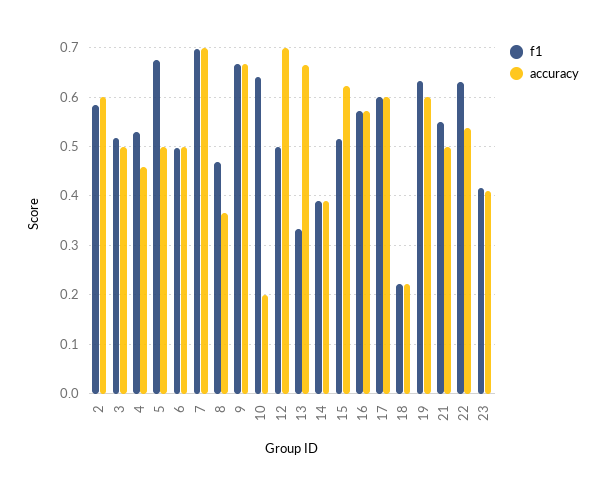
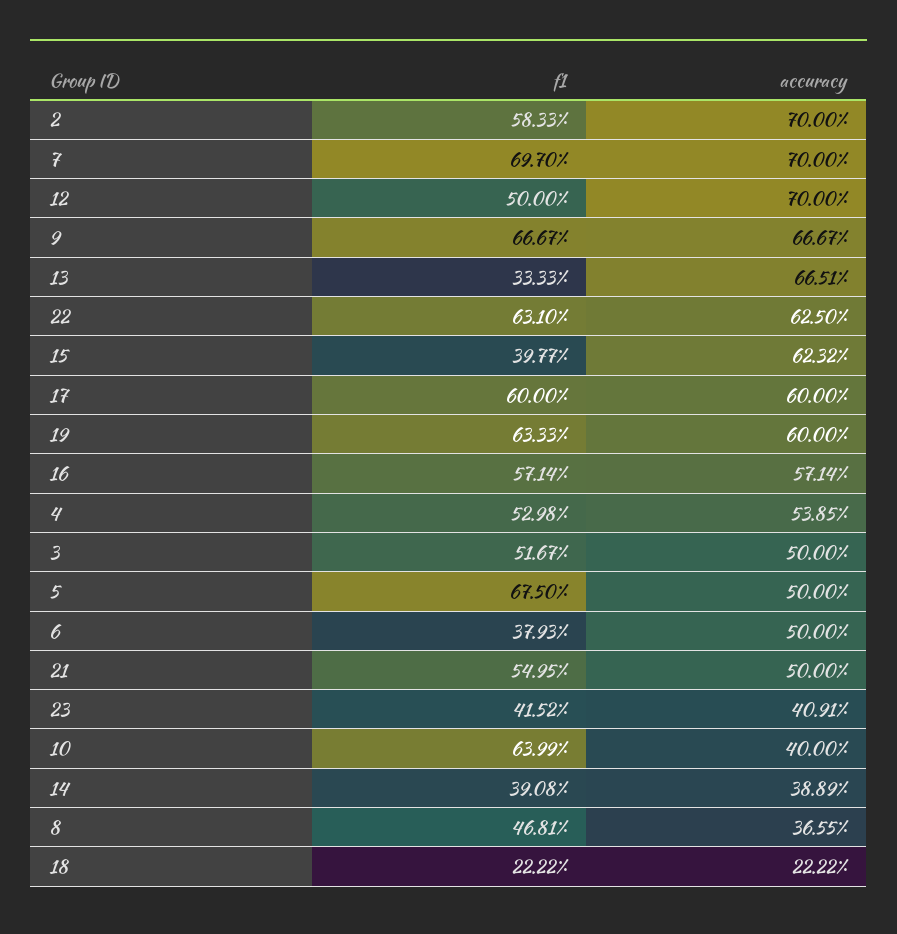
accuracy, 2: 0.6 -> 0.7
accuracy, 4: 0.46 -> 0.5385
f1, 6: 0.5 -> 0.3793
accuracy, 10: 0.2 -> 0.4
f1, 15: 0.52 -> 0.3977
accuracy, 22: 0.54 -> 0.625

